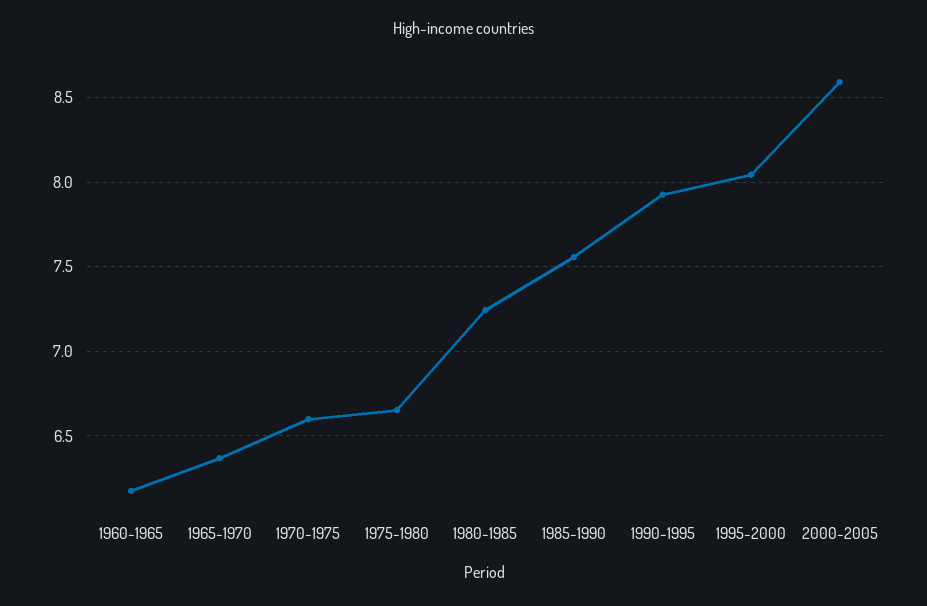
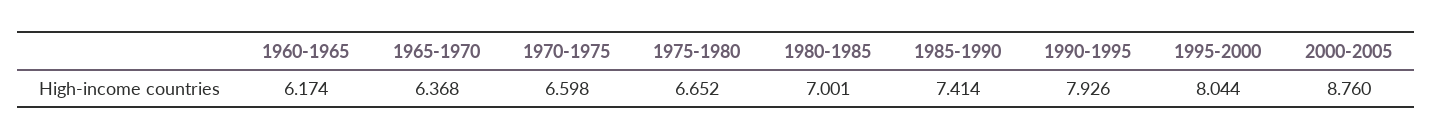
1980-1985: 7.25 -> 7.001
1985-1990: 7.55 -> 7.414
2000-2005: 8.6 -> 8.76

